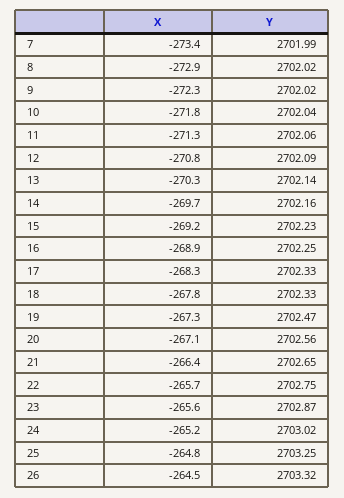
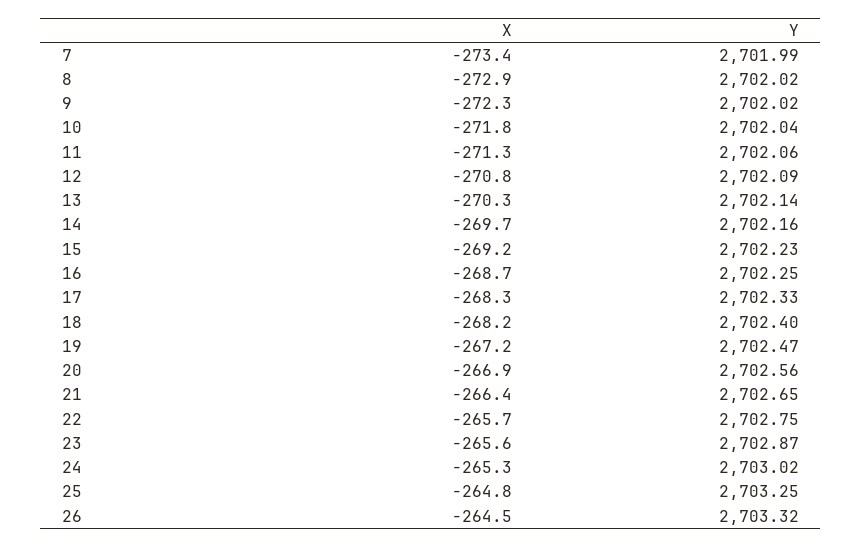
X, 16: -268.9 -> -268.7
X, 18: -267.8 -> -268.2
Y, 18: 2702.33 -> 2702.4
X, 19: -267.3 -> -267.2
X, 20: -267.1 -> -266.9
X, 24: -265.2 -> -265.3

